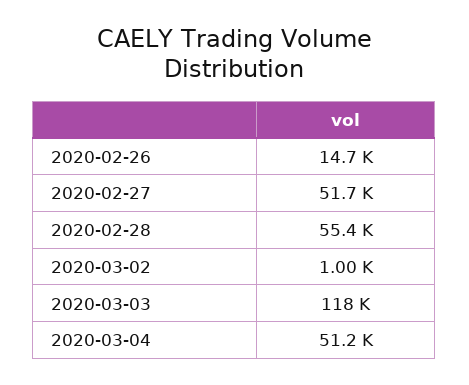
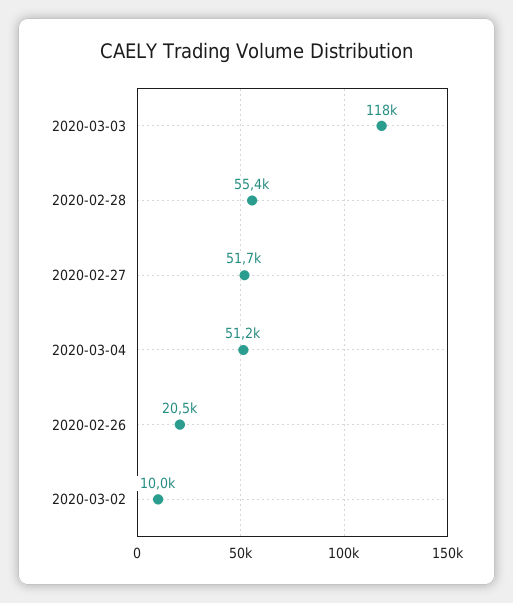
2020-02-26: 14700 -> 20500
2020-03-02: 1000 -> 10000

